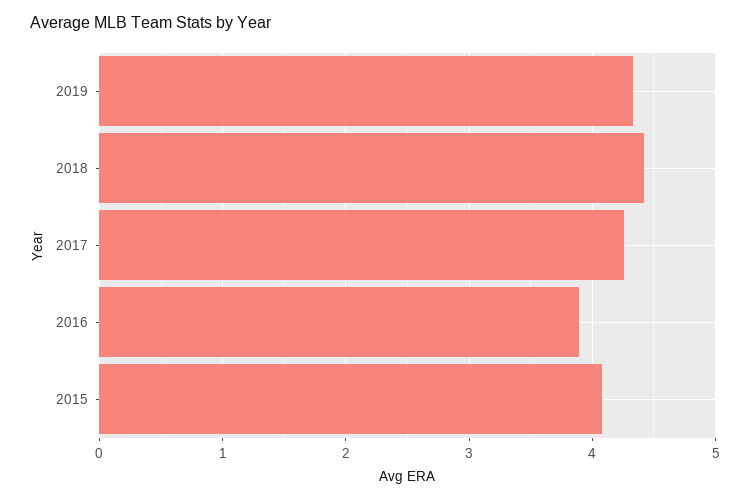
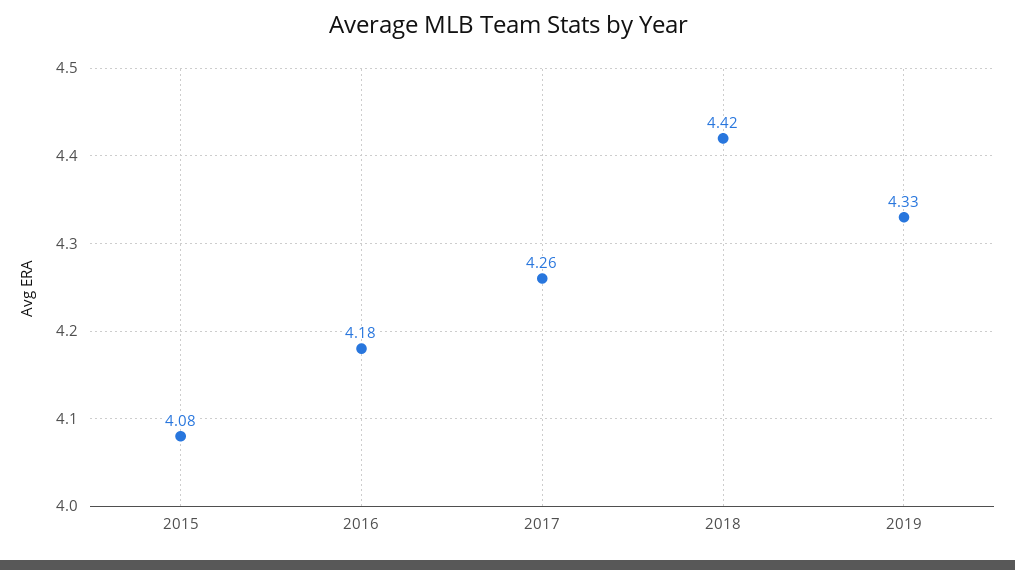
2016: 3.9 -> 4.18

